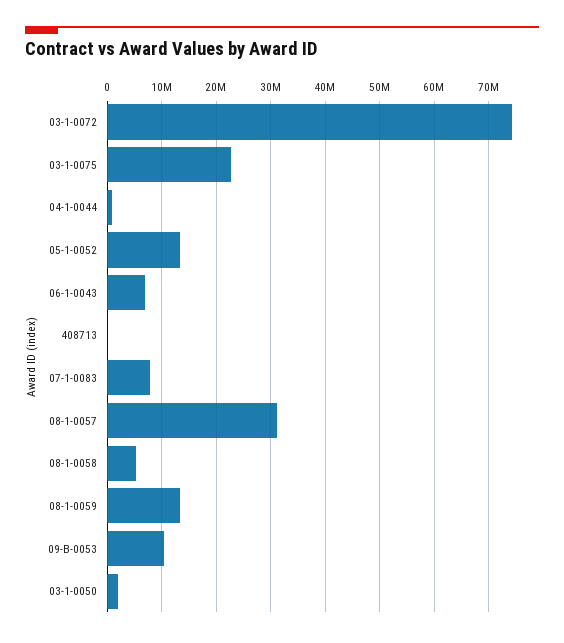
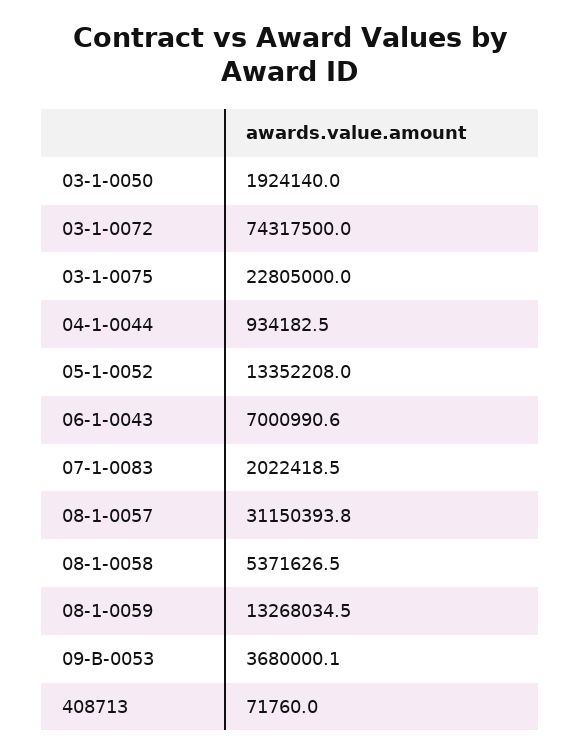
07-1-0083: 8000000 -> 2022418.5
09-B-0053: 10000000 -> 3680000.1

